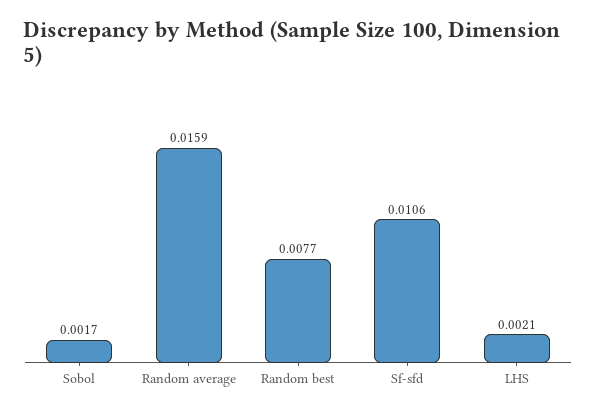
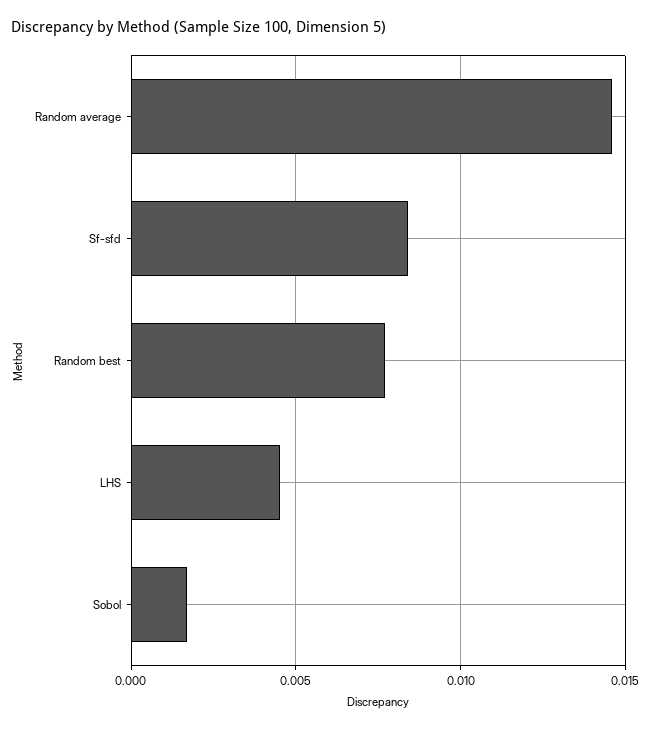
Random average: 0.0159 -> 0.0145
Sf-sfd: 0.0106 -> 0.0085
LHS: 0.0021 -> 0.0045

